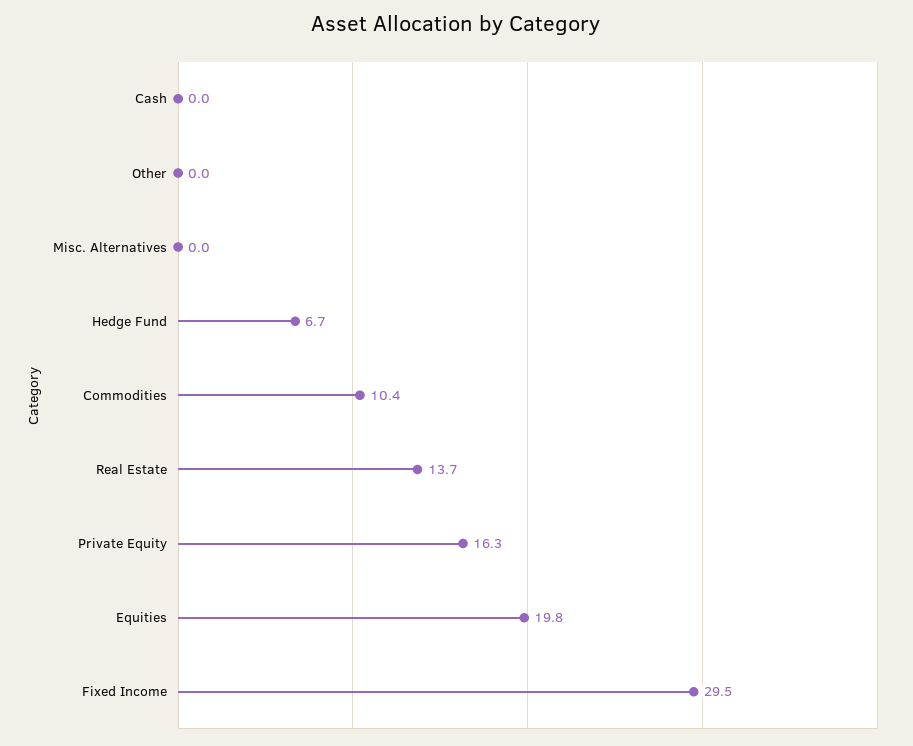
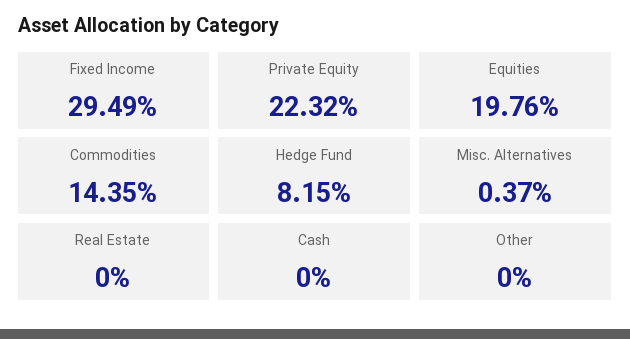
Misc. Alternatives: 0 -> 0.37
Hedge Fund: 6.7 -> 8.15
Commodities: 10.4 -> 14.35
Real Estate: 13.7 -> 0
Private Equity: 16.3 -> 22.32

